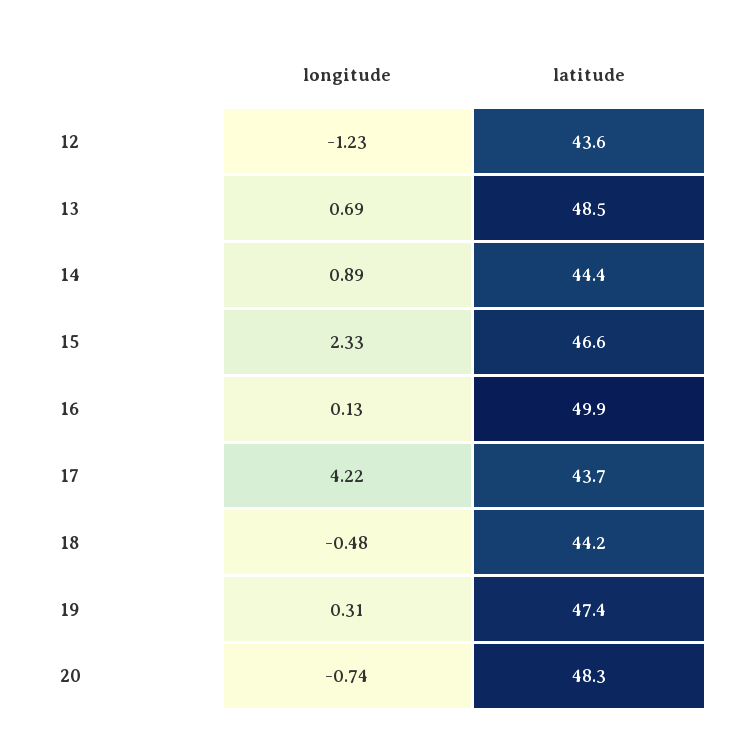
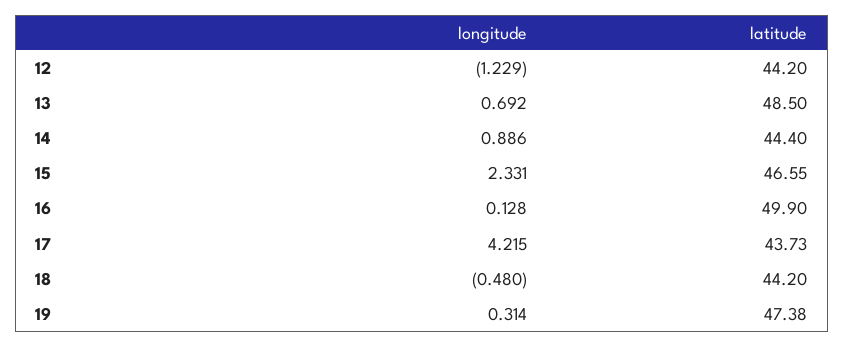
latitude, 12: 43.6 -> 44.2
longitude, 20: -0.74 -> none
latitude, 20: 48.3 -> none

